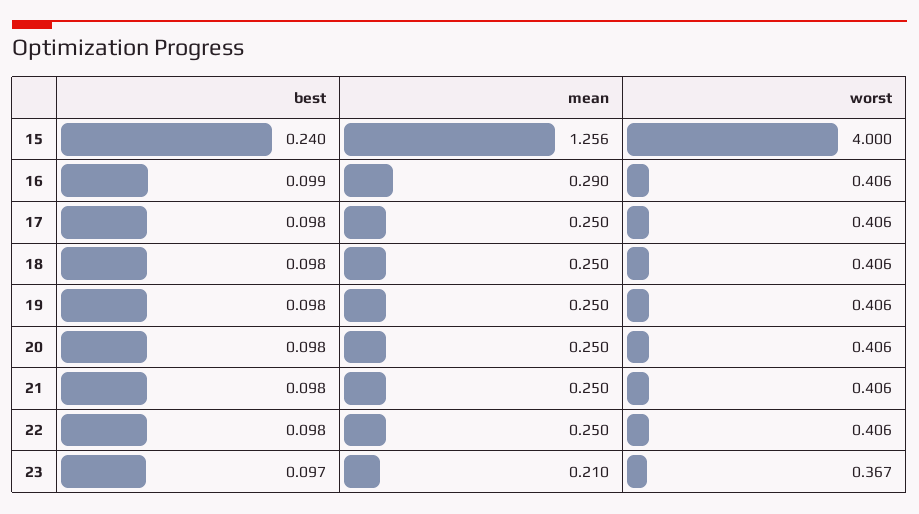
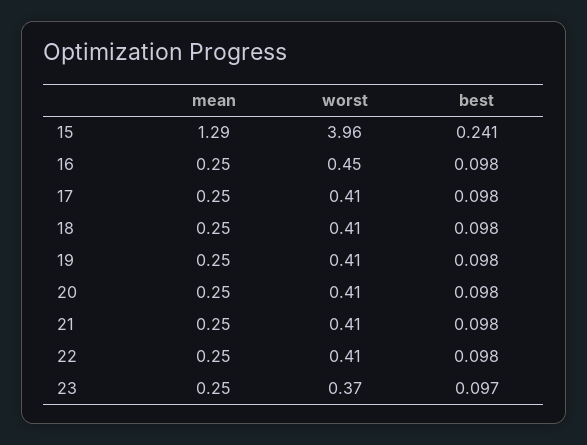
best, 15: 0.24 -> 0.241
mean, 15: 1.256 -> 1.29
worst, 15: 4 -> 3.96
best, 16: 0.099 -> 0.098
mean, 16: 0.29 -> 0.25
worst, 16: 0.406 -> 0.45
mean, 23: 0.21 -> 0.25

